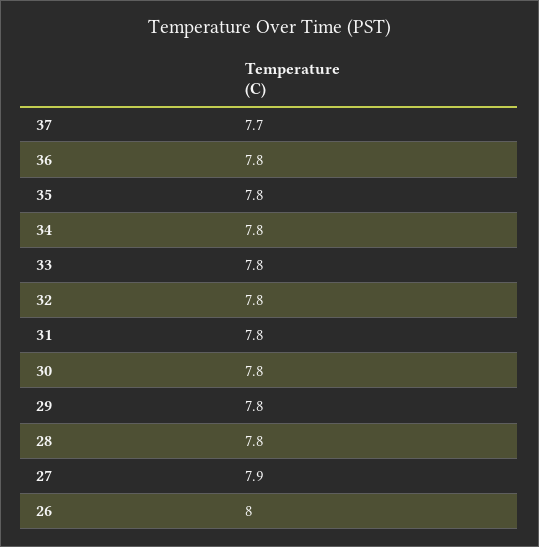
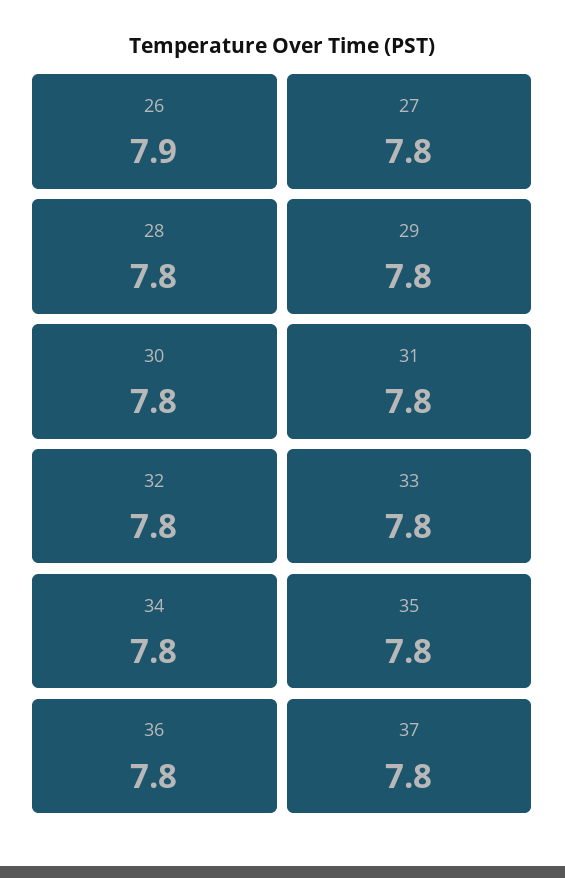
37: 7.7 -> 7.8
27: 7.9 -> 7.8
26: 8 -> 7.9

